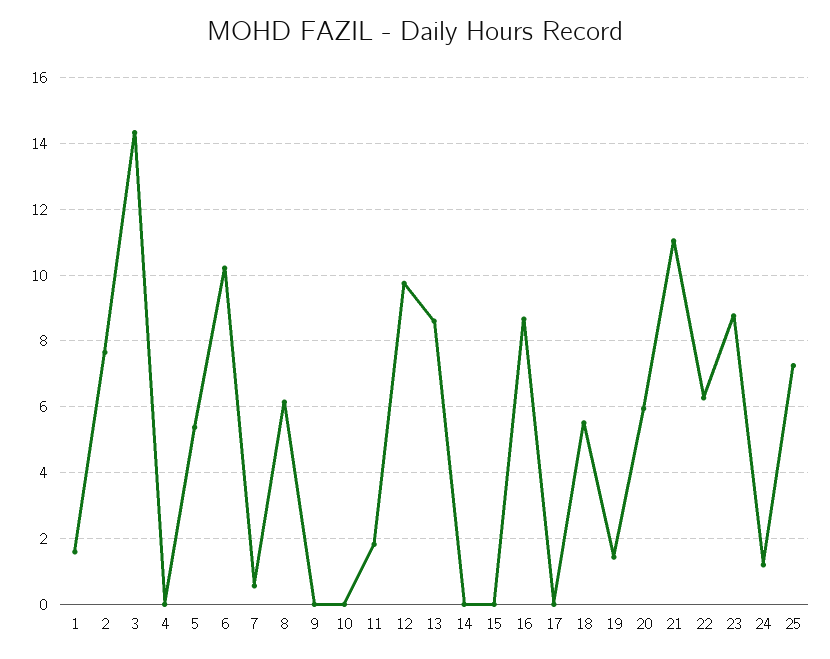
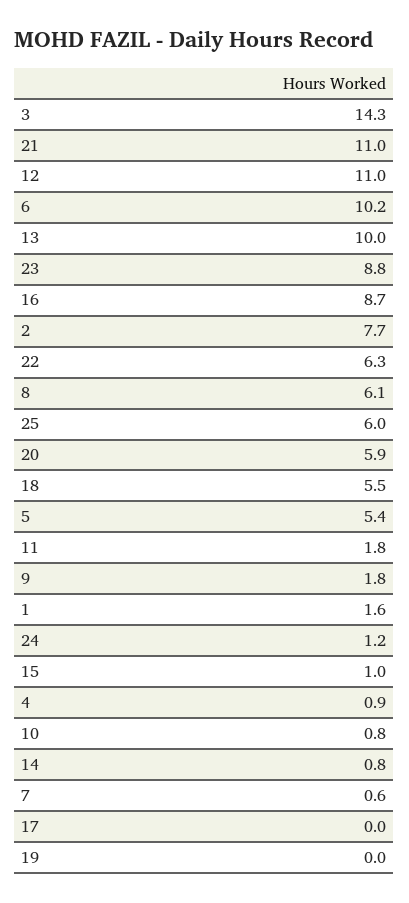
4: 0 -> 0.9
9: 0 -> 1.8
10: 0 -> 0.8
12: 9.8 -> 11
13: 8.6 -> 10
14: 0 -> 0.8
15: 0 -> 1
19: 1.4 -> 0
25: 7.2 -> 6

